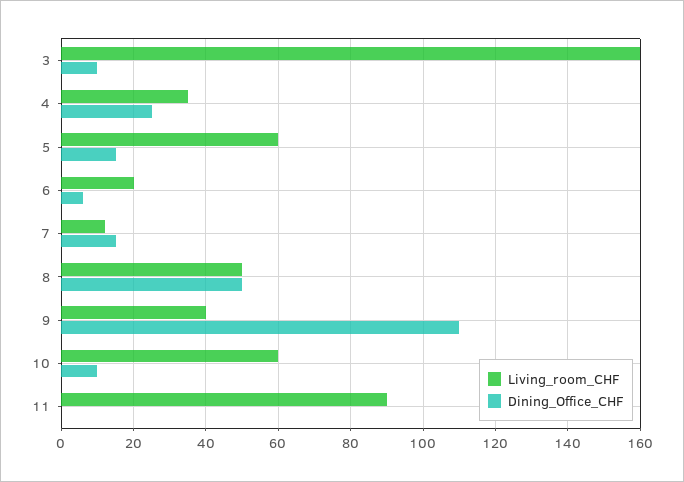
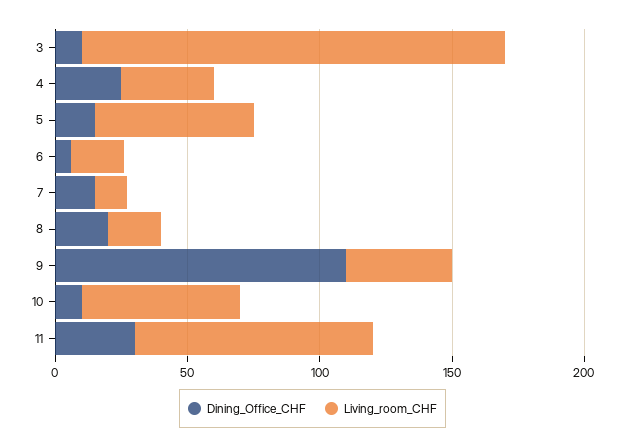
Living_room_CHF, 8: 50 -> 20
Dining_Office_CHF, 8: 50 -> 20
Dining_Office_CHF, 11: 0 -> 30

